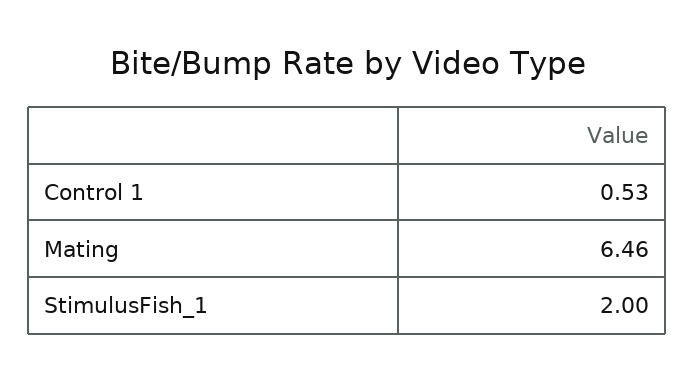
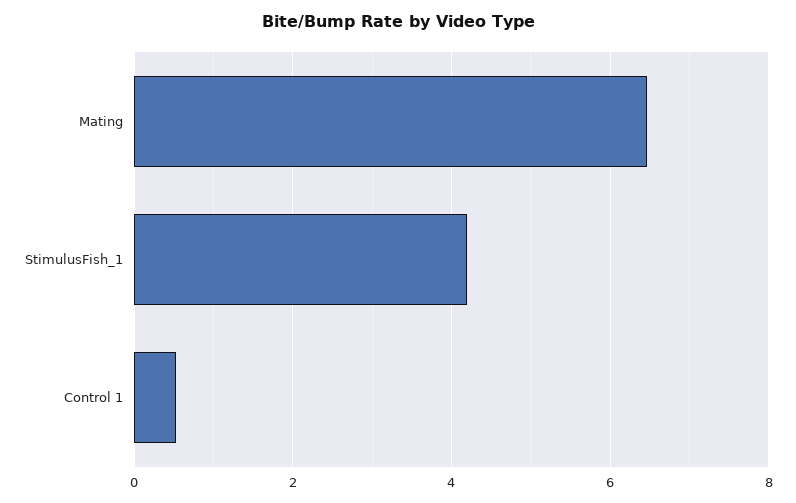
StimulusFish_1: 2 -> 4.2

